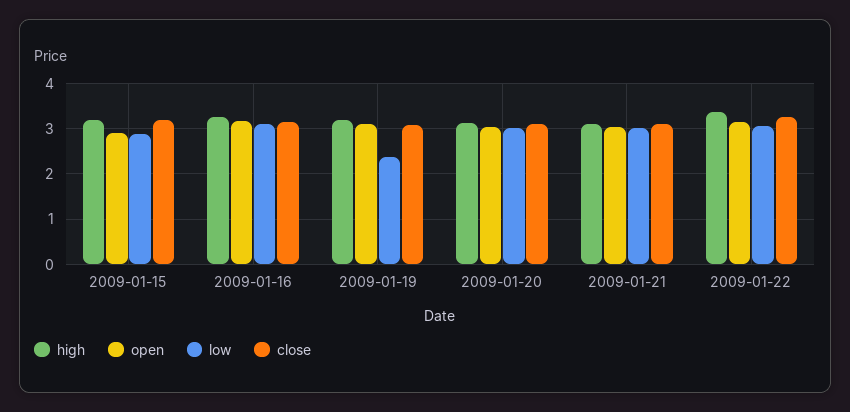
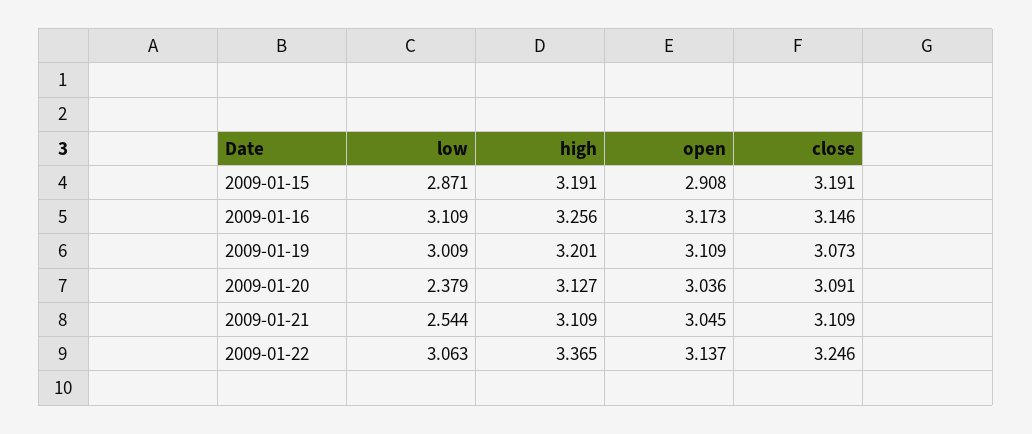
low, 2009-01-19: 2.4 -> 3.009
low, 2009-01-20: 3 -> 2.379
low, 2009-01-21: 3 -> 2.544

